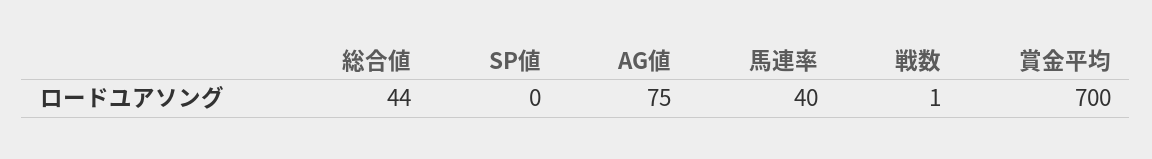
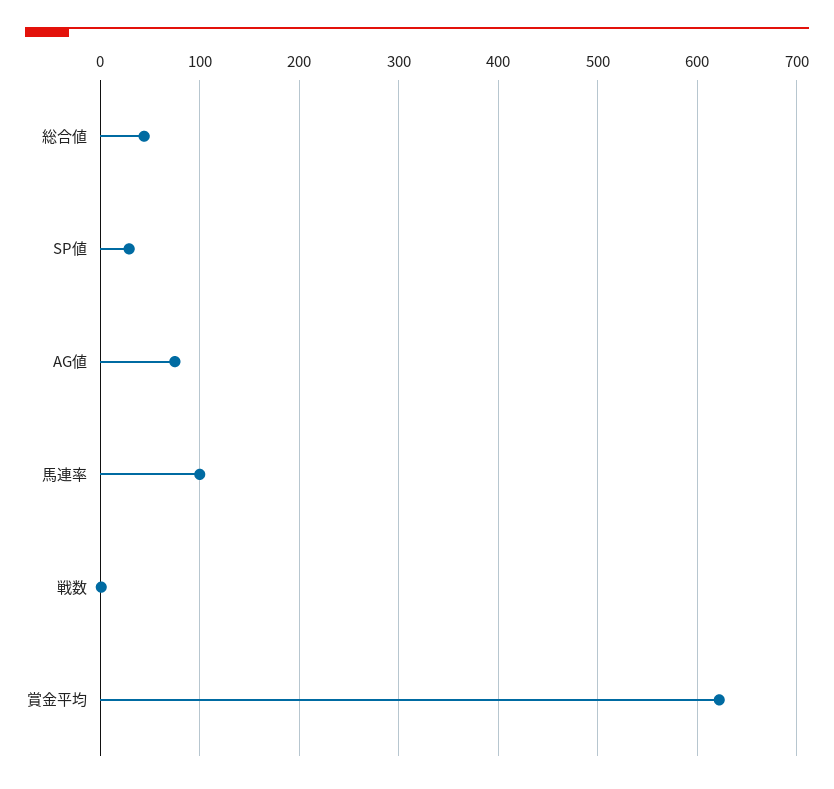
SP値: 0 -> 30
馬連率: 40 -> 100
賞金平均: 700 -> 620

